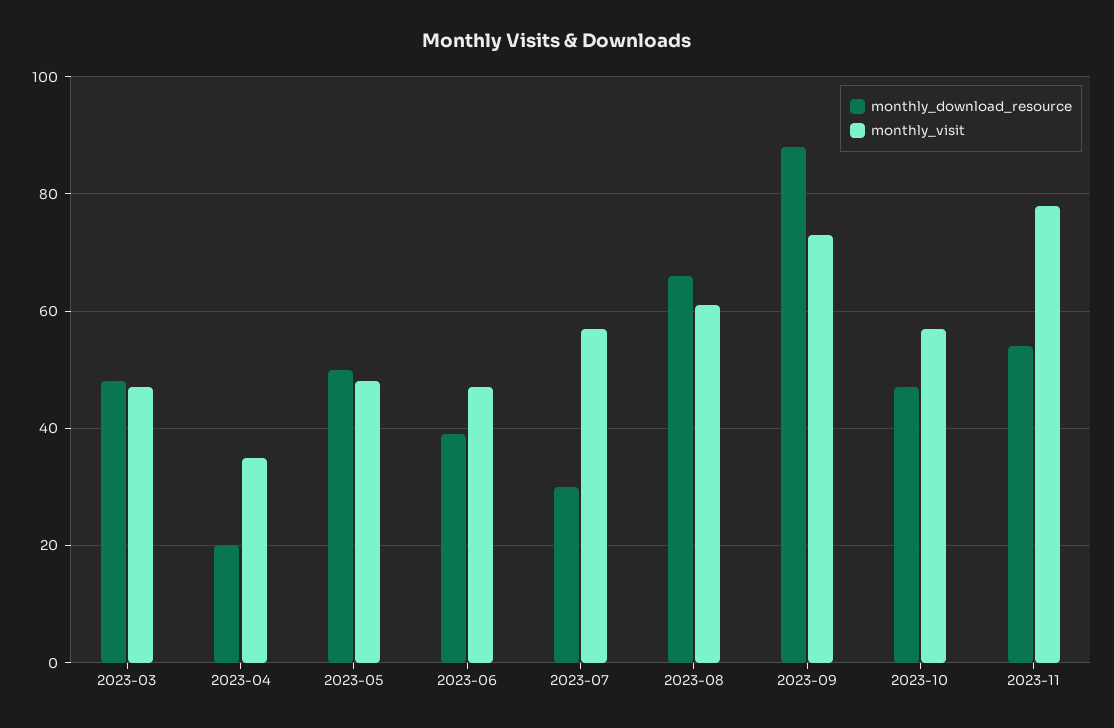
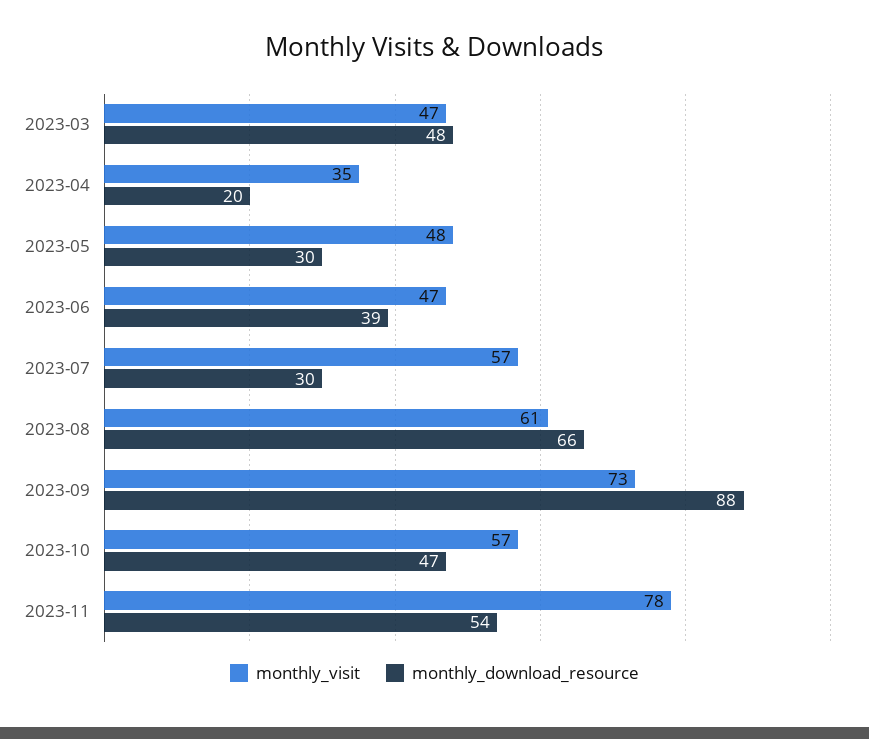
monthly_download_resource, 2023-05: 50 -> 30

